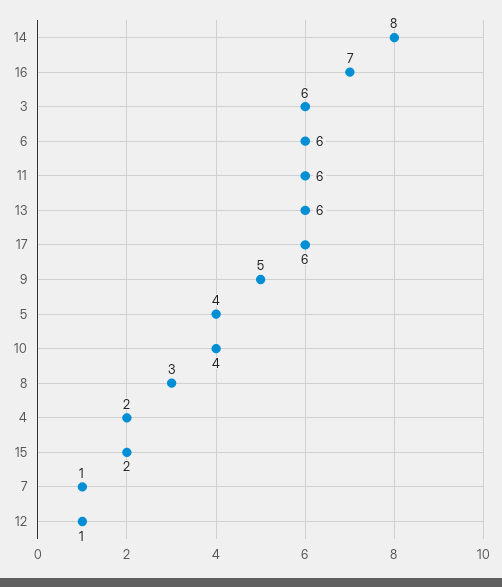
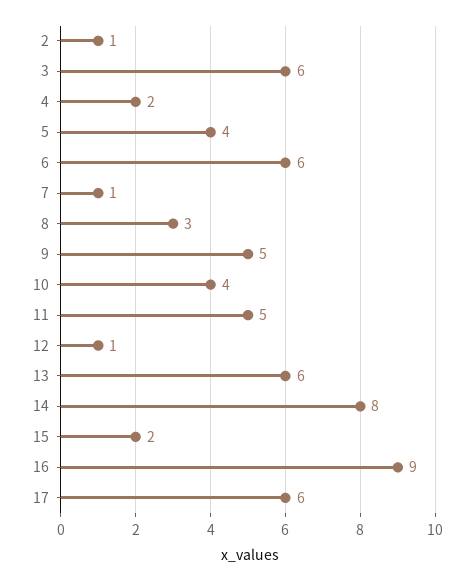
16: 7 -> 9
11: 6 -> 5
2: none -> 1

